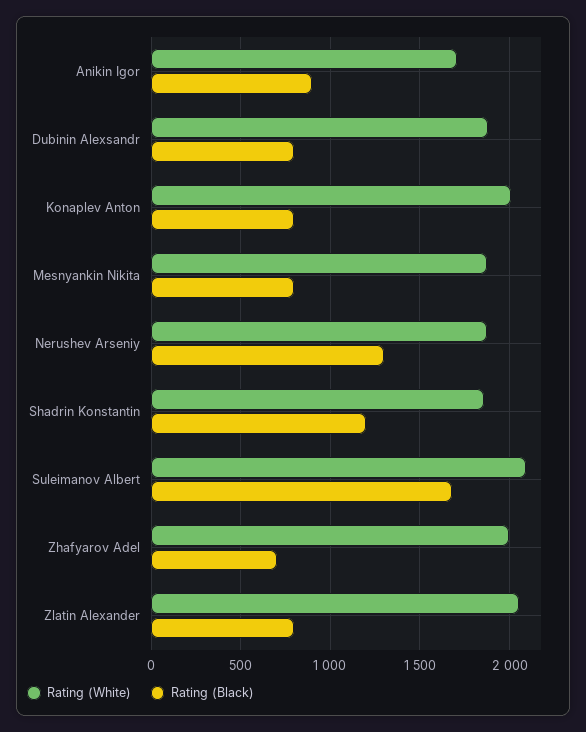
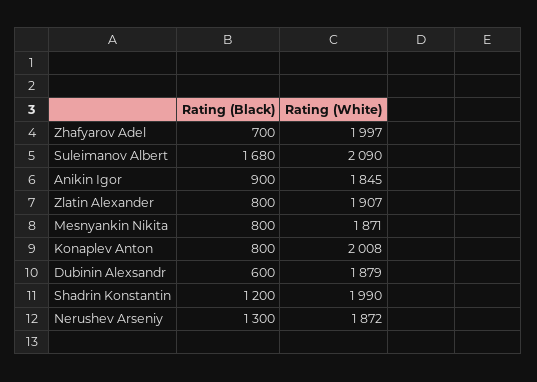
Rating (White), Anikin Igor: 1700 -> 1845
Rating (Black), Dubinin Alexsandr: 800 -> 600
Rating (White), Shadrin Konstantin: 1850 -> 1990
Rating (White), Zlatin Alexander: 2050 -> 1907

